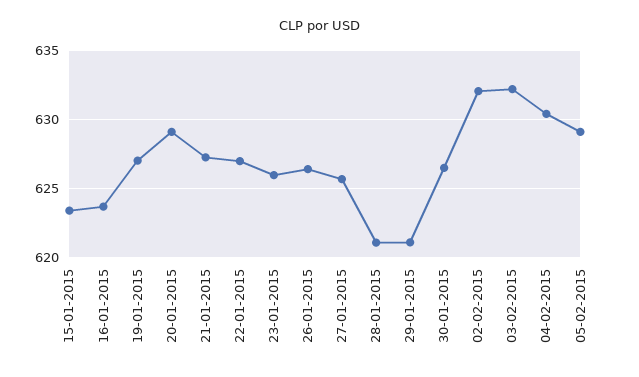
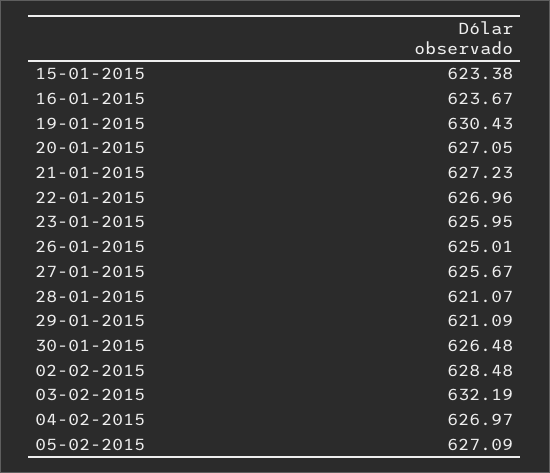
19-01-2015: 627 -> 630.43
20-01-2015: 629 -> 627.05
26-01-2015: 626.5 -> 625.01
02-02-2015: 632 -> 628.48
04-02-2015: 630.5 -> 626.97
05-02-2015: 629 -> 627.09

